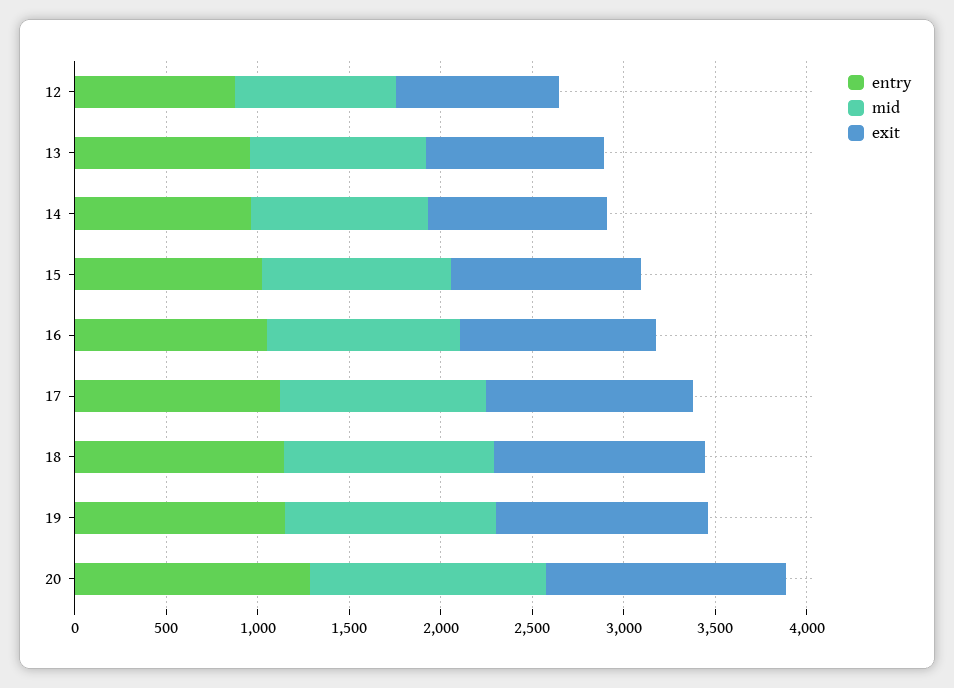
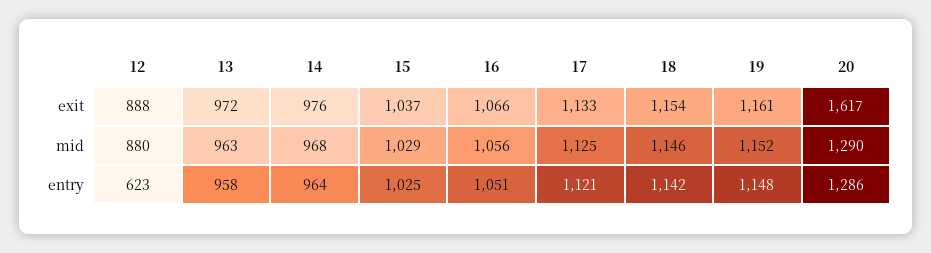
entry, 12: 900 -> 623
exit, 20: 1300 -> 1617

